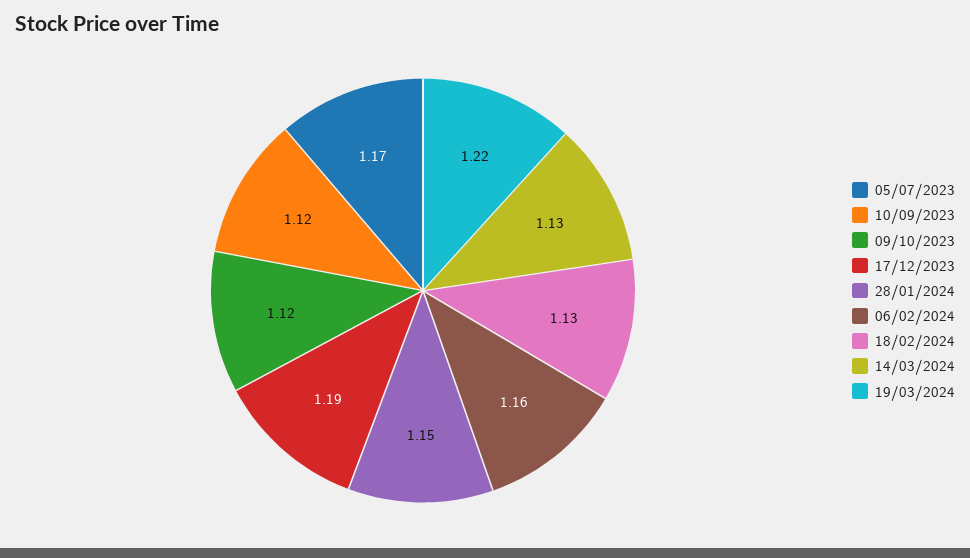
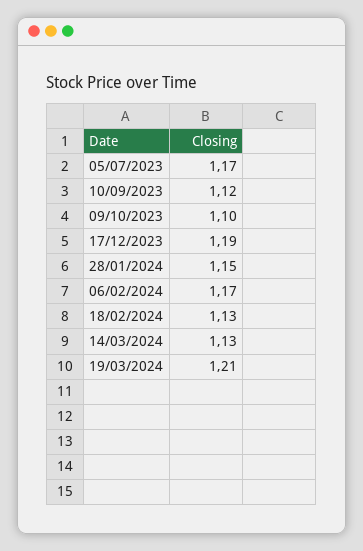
09/10/2023: 1.12 -> 1.1
06/02/2024: 1.16 -> 1.17
19/03/2024: 1.22 -> 1.21

